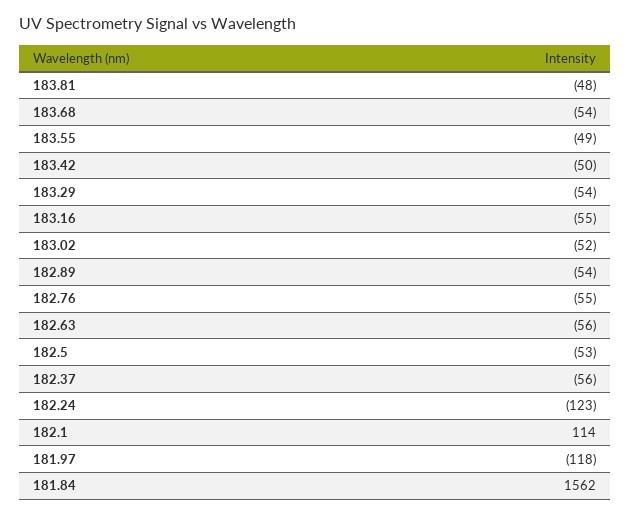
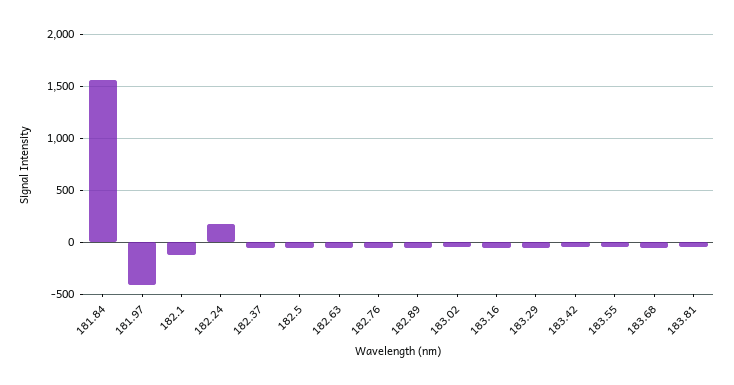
182.24: -123 -> 200
182.1: 114 -> -100
181.97: -118 -> -400

